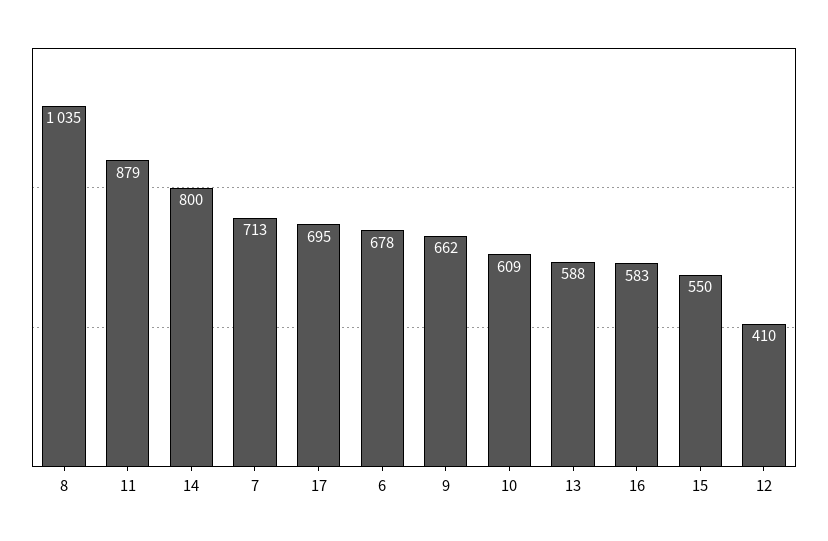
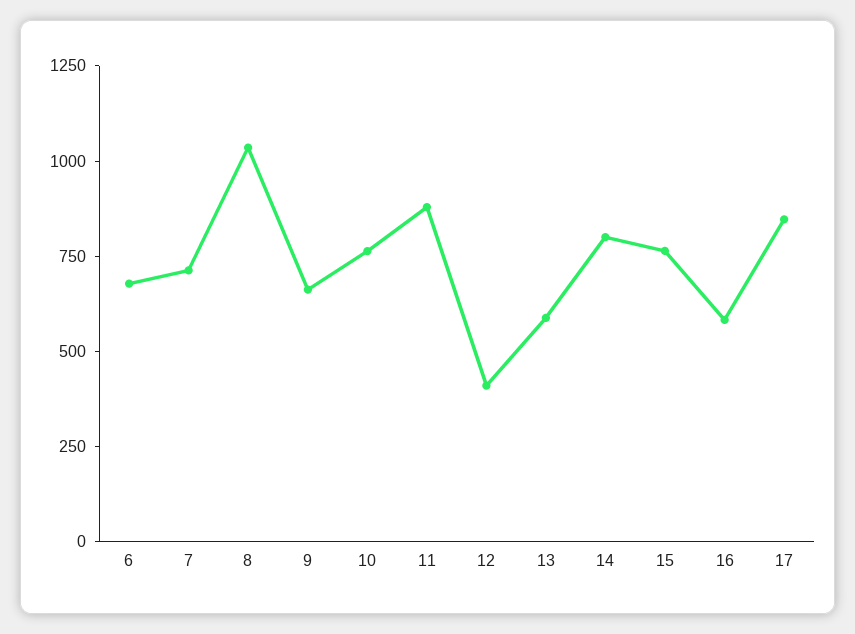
17: 695 -> 850
10: 609 -> 750
15: 550 -> 750

